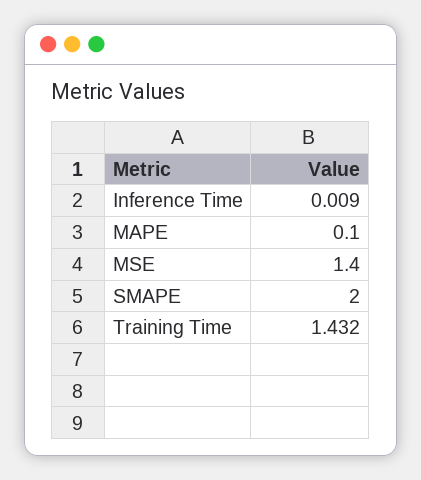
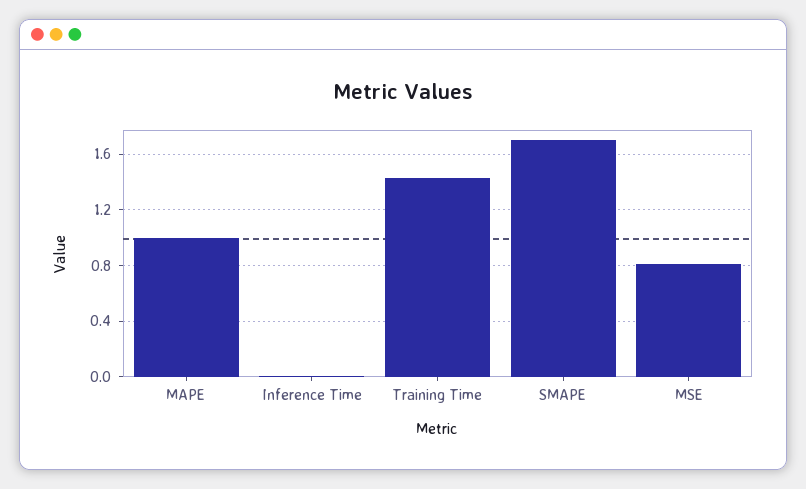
MAPE: 0.1 -> 1
MSE: 1.4 -> 0.8
SMAPE: 2 -> 1.7

